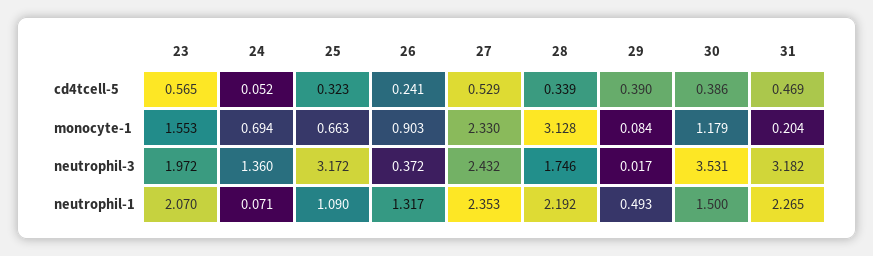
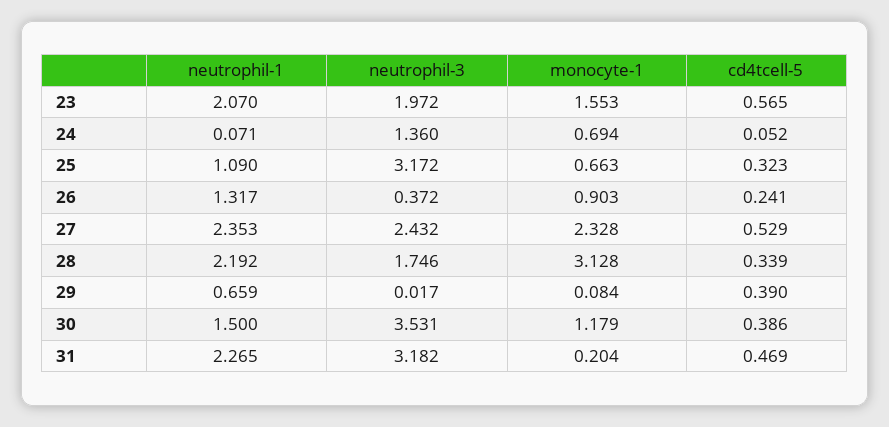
27, monocyte-1: 2.33 -> 2.328
29, neutrophil-1: 0.493 -> 0.659

